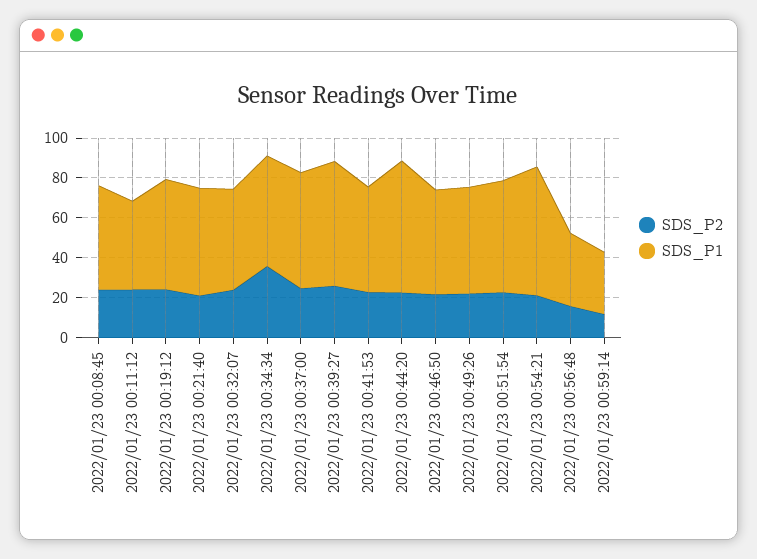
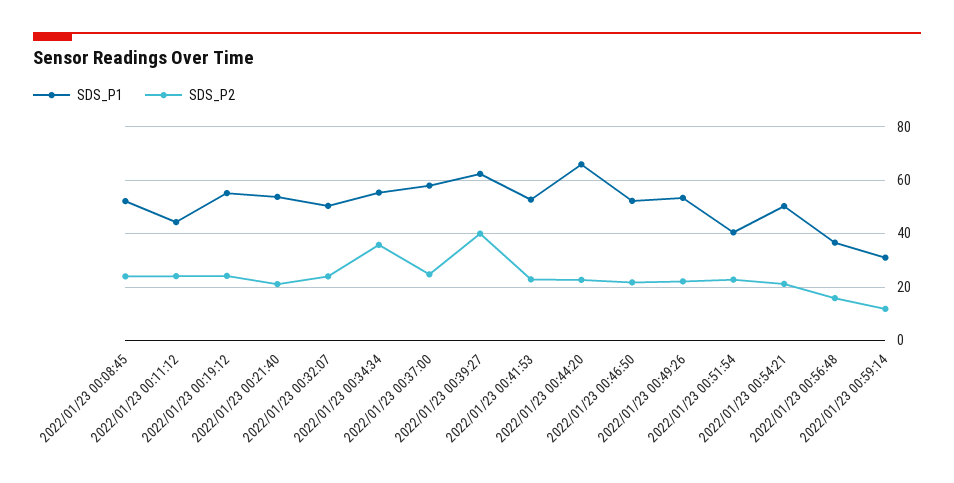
SDS_P2, 2022/01/23 00:39:27: 25 -> 40
SDS_P1, 2022/01/23 00:51:54: 55 -> 40
SDS_P1, 2022/01/23 00:54:21: 65 -> 50

